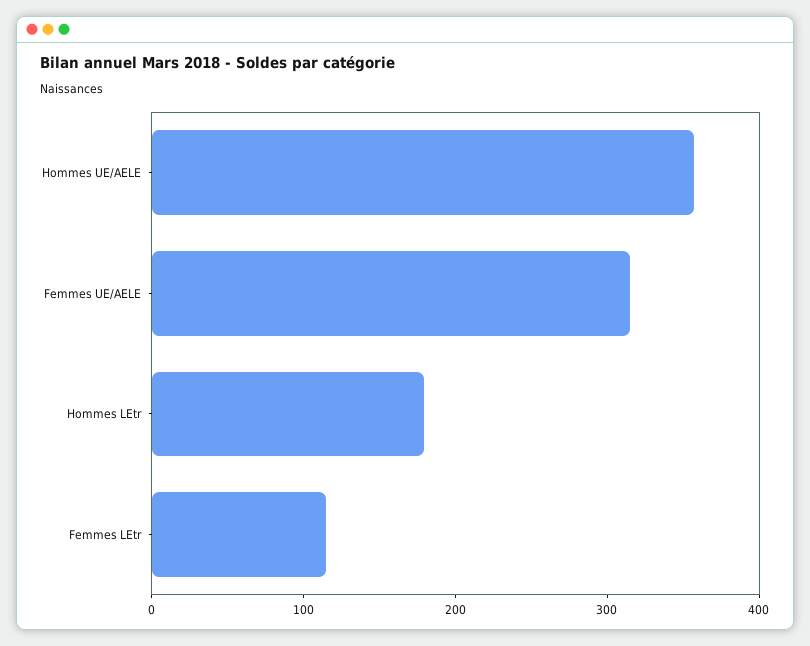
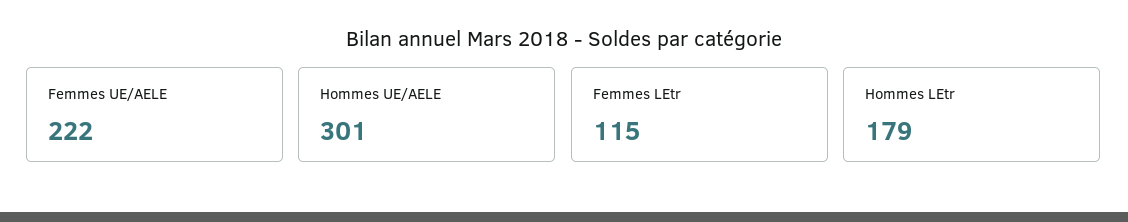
Hommes UE/AELE: 360 -> 301
Femmes UE/AELE: 320 -> 222

